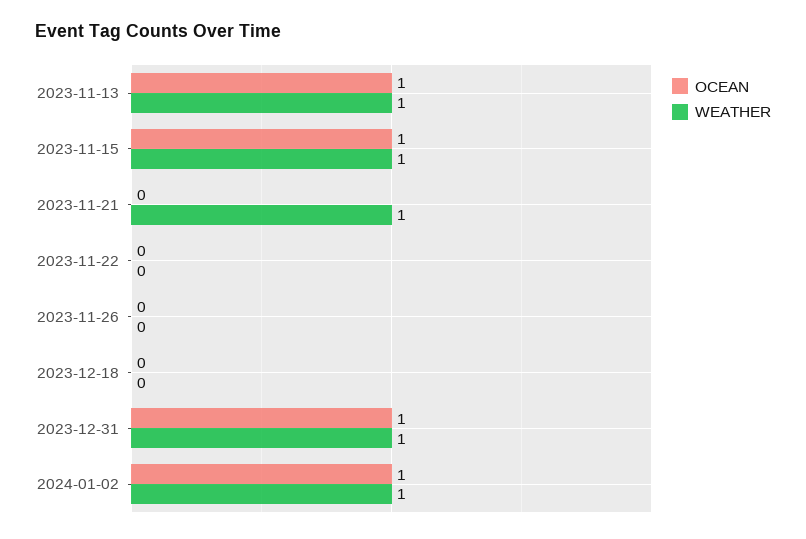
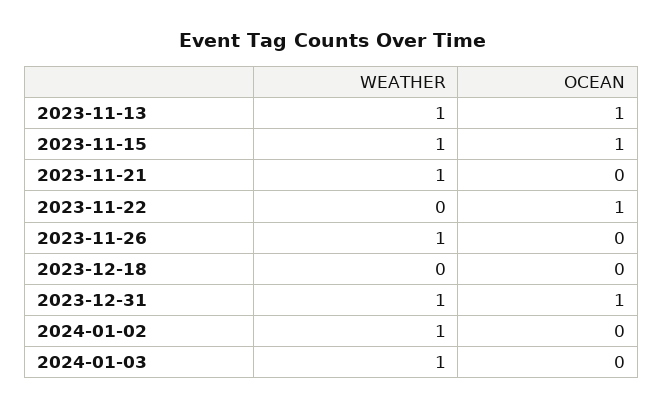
OCEAN, 2023-11-22: 0 -> 1
WEATHER, 2023-11-26: 0 -> 1
OCEAN, 2024-01-02: 1 -> 0
WEATHER, 2024-01-03: none -> 1
OCEAN, 2024-01-03: none -> 0

